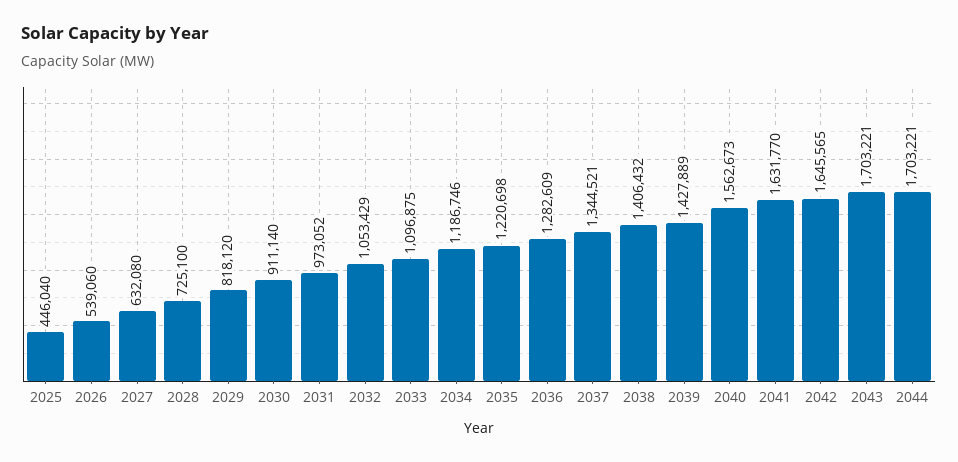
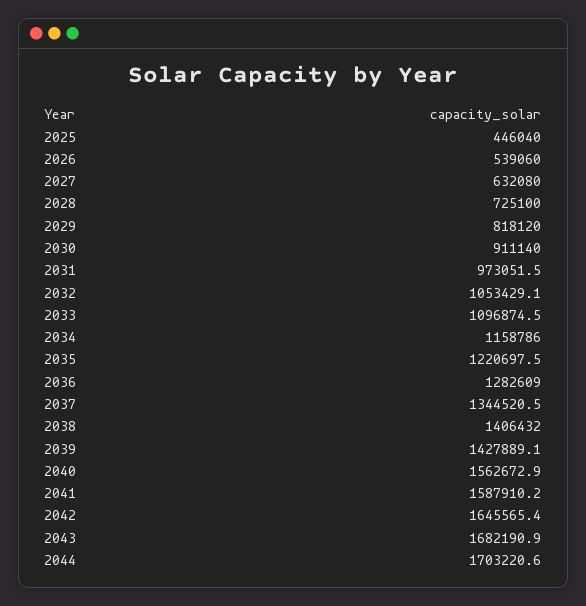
2034: 1186746 -> 1158786
2041: 1631770 -> 1587910.2
2043: 1703221 -> 1682190.9

